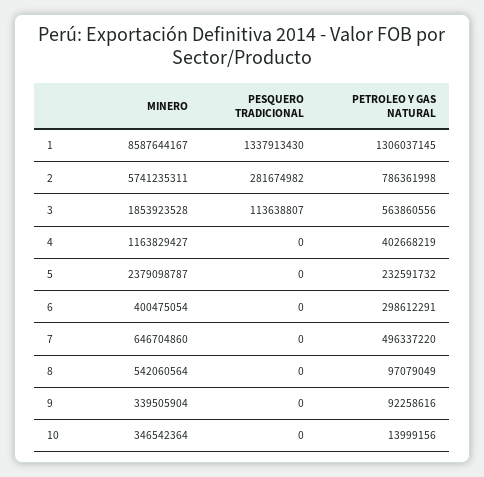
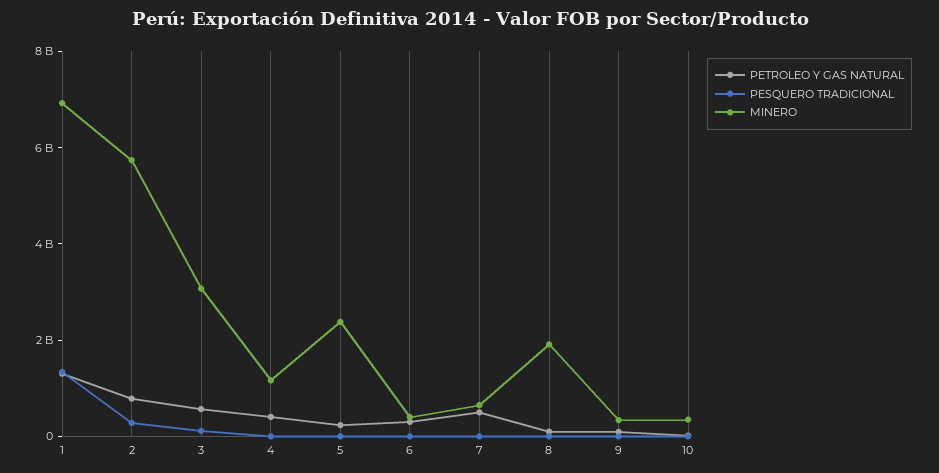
MINERO, 1: 8587644167 -> 7000000000
MINERO, 3: 1853923528 -> 3000000000
MINERO, 8: 542060564 -> 2000000000

